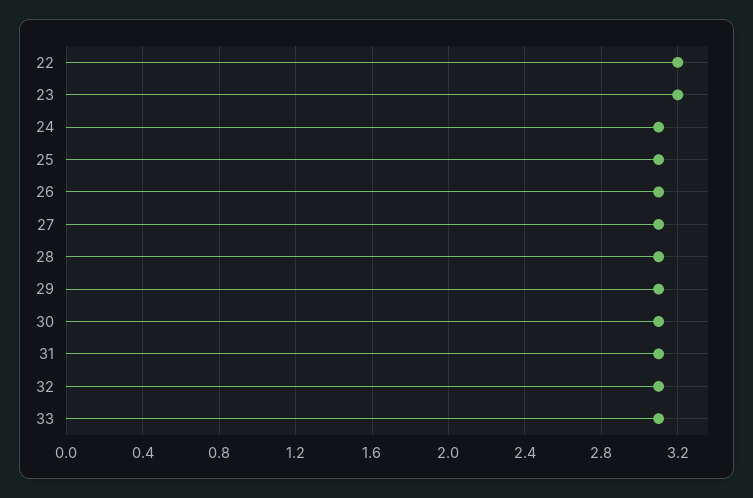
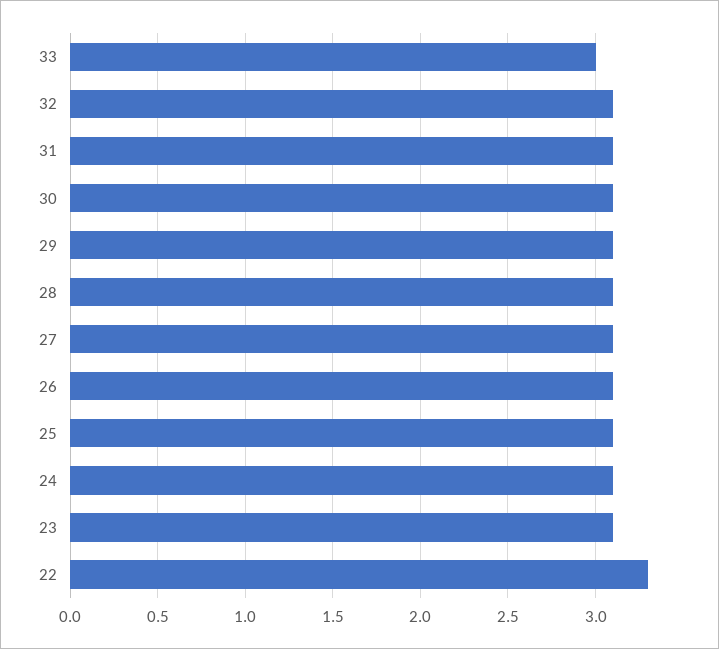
22: 3.2 -> 3.3
23: 3.2 -> 3.1
33: 3.1 -> 3

